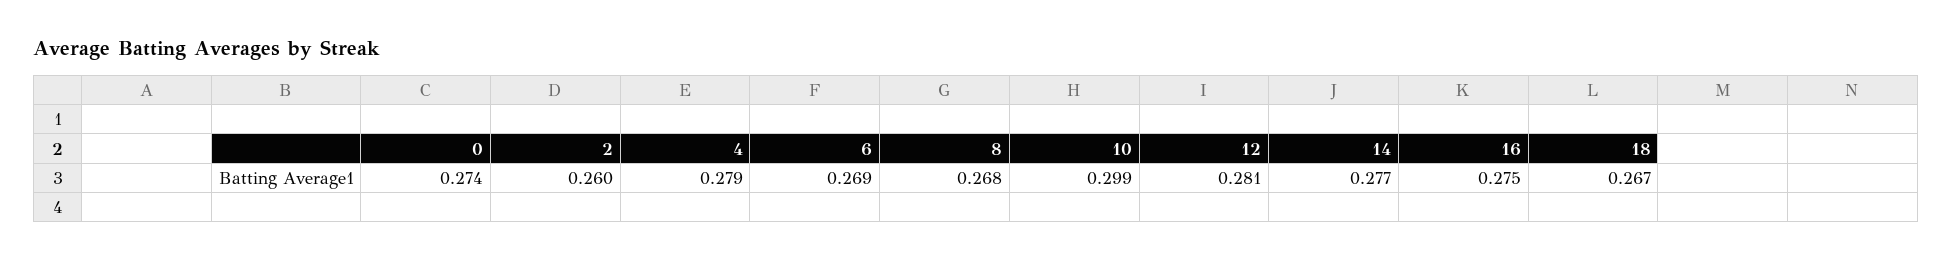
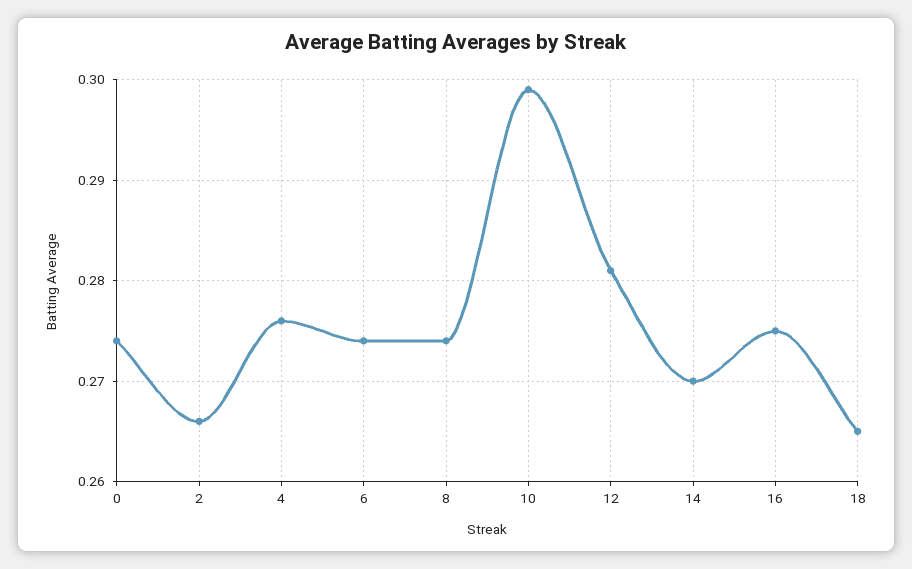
2: 0.26 -> 0.266
4: 0.279 -> 0.276
6: 0.269 -> 0.274
8: 0.268 -> 0.274
14: 0.277 -> 0.27
18: 0.267 -> 0.265

